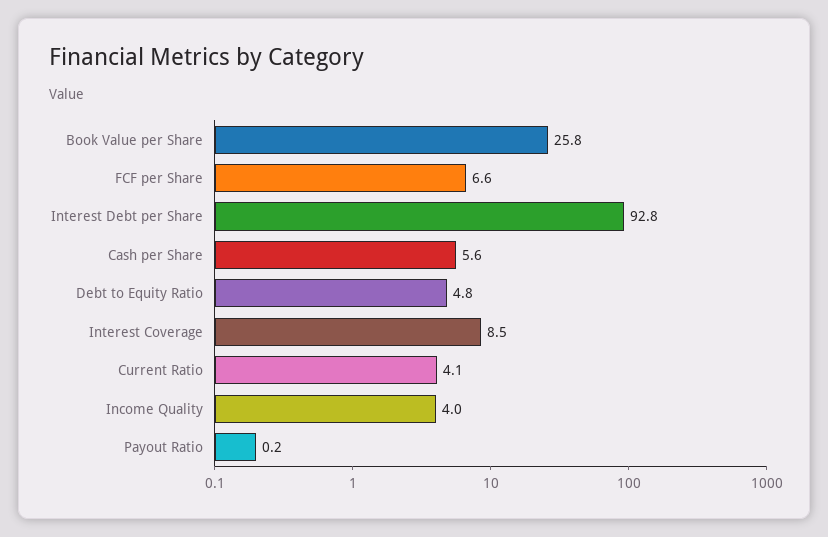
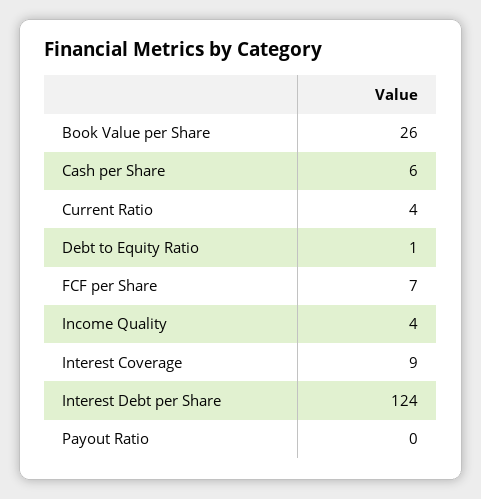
Interest Debt per Share: 92.8 -> 124
Debt to Equity Ratio: 4.8 -> 1

